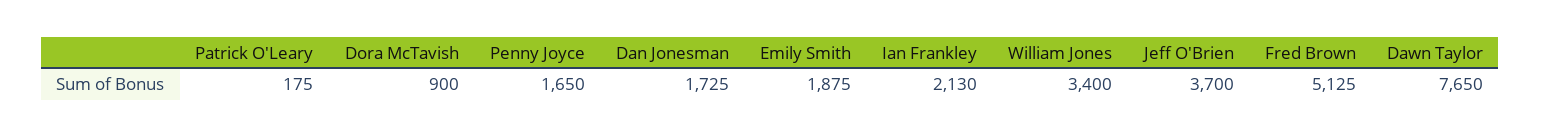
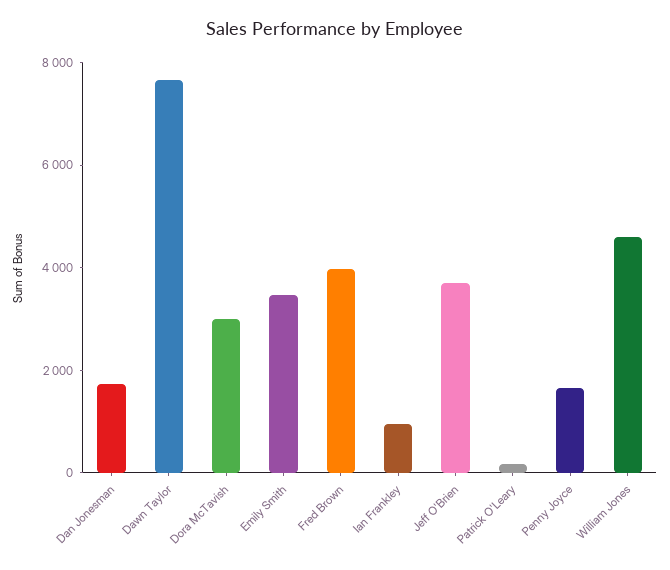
Dora McTavish: 900 -> 3000
Emily Smith: 1875 -> 3500
Ian Frankley: 2130 -> 1000
William Jones: 3400 -> 4500
Fred Brown: 5125 -> 4000

